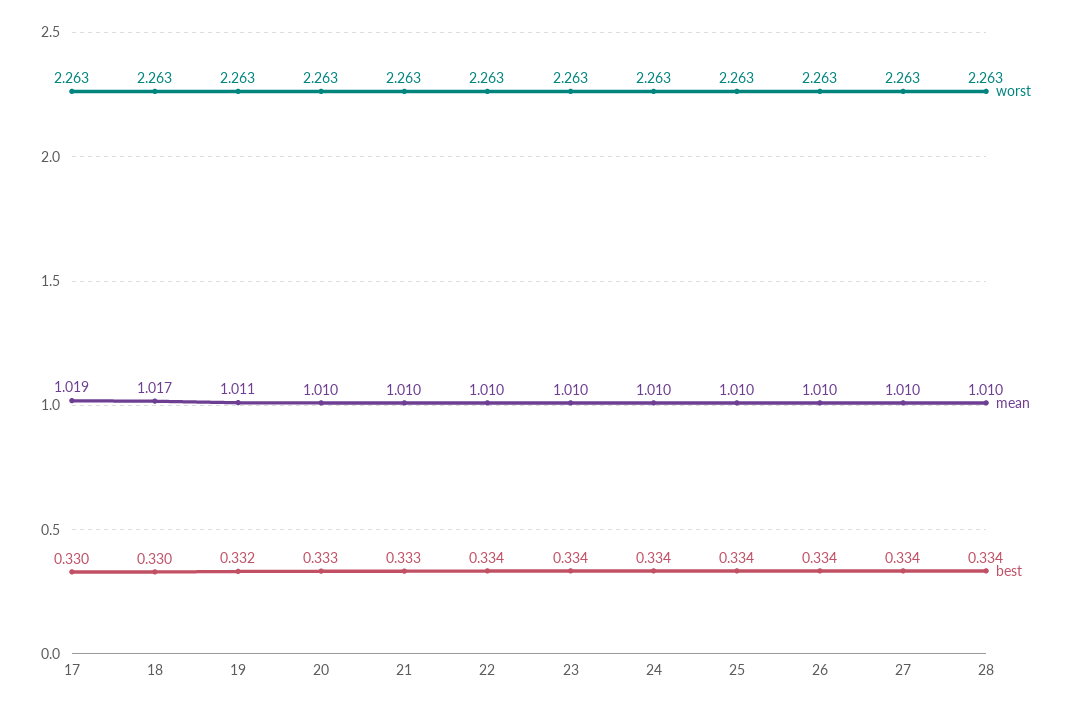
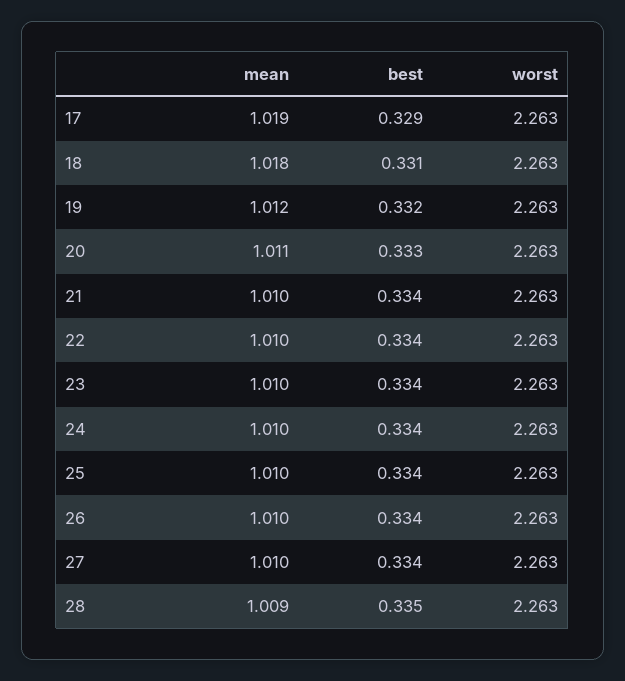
best, 17: 0.33 -> 0.329
mean, 18: 1.017 -> 1.018
best, 18: 0.33 -> 0.331
mean, 19: 1.011 -> 1.012
mean, 20: 1.01 -> 1.011
best, 21: 0.333 -> 0.334
mean, 28: 1.01 -> 1.009
best, 28: 0.334 -> 0.335

